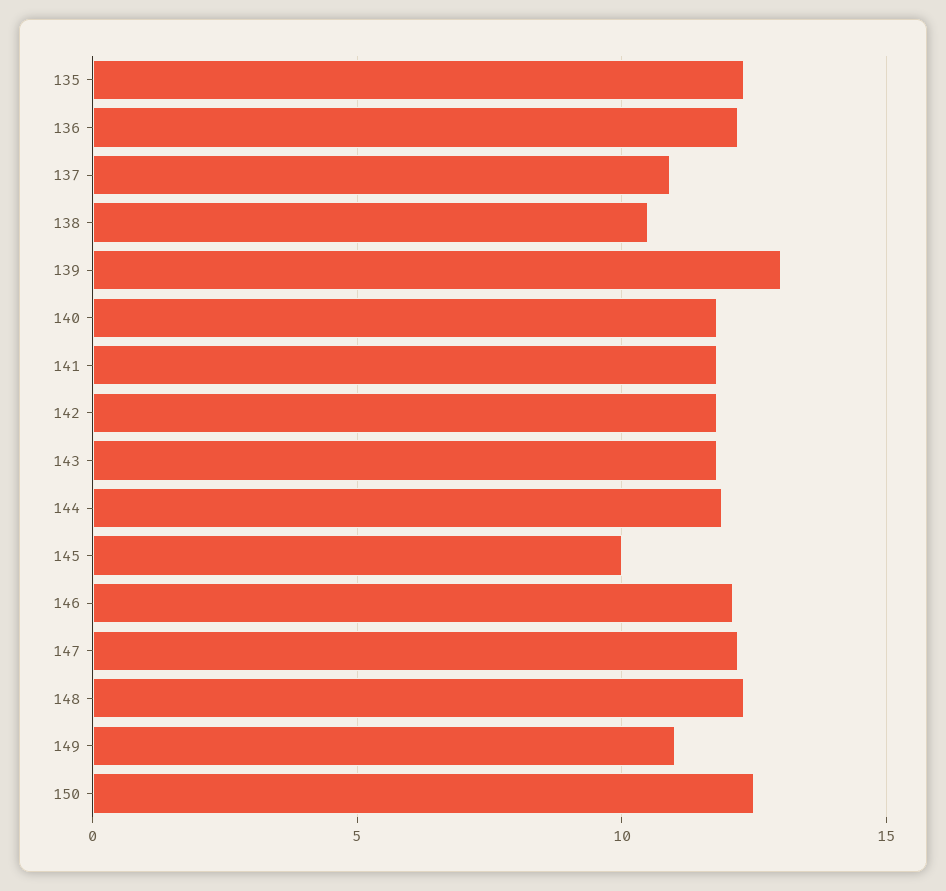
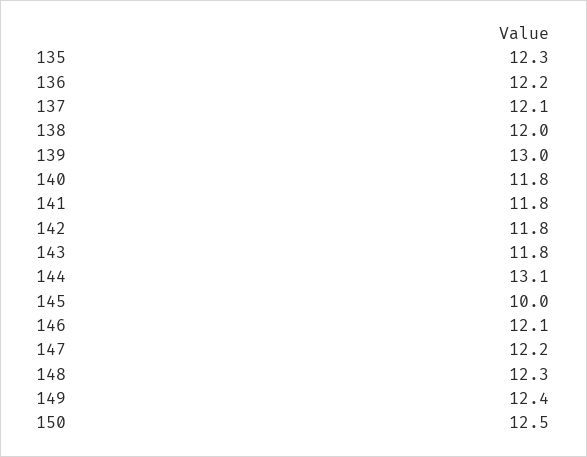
137: 11 -> 12.1
138: 10.5 -> 12
144: 12 -> 13.1
149: 11 -> 12.4

